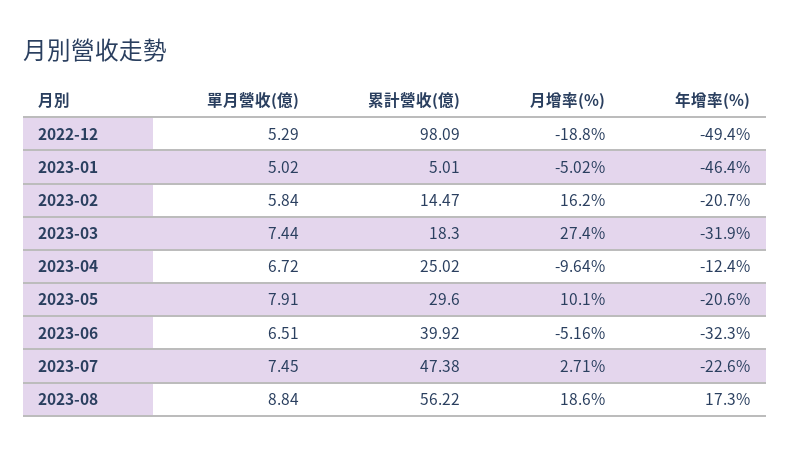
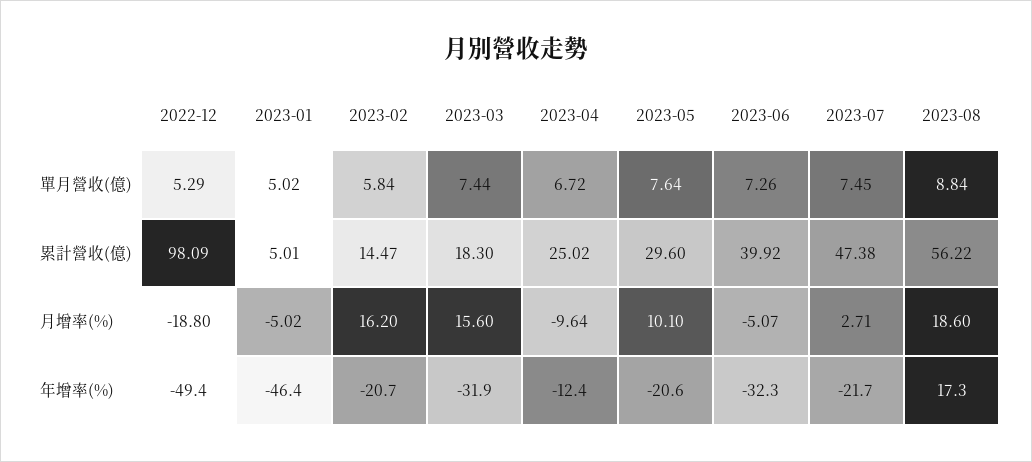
月增率(%), 2023-03: 27.4 -> 15.6
單月營收(億), 2023-05: 7.91 -> 7.64
單月營收(億), 2023-06: 6.51 -> 7.26
月增率(%), 2023-06: -5.16 -> -5.07
年增率(%), 2023-07: -22.6 -> -21.7

